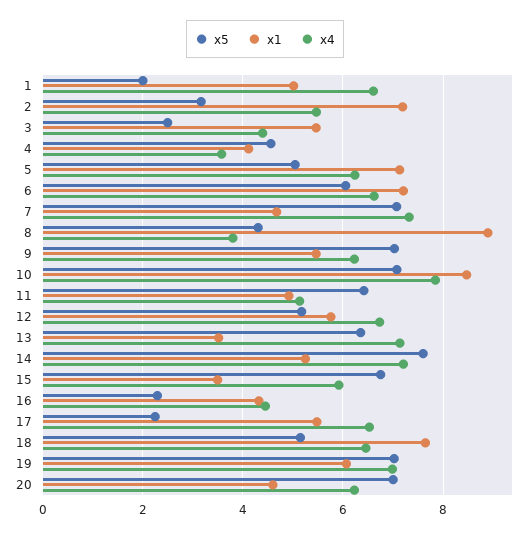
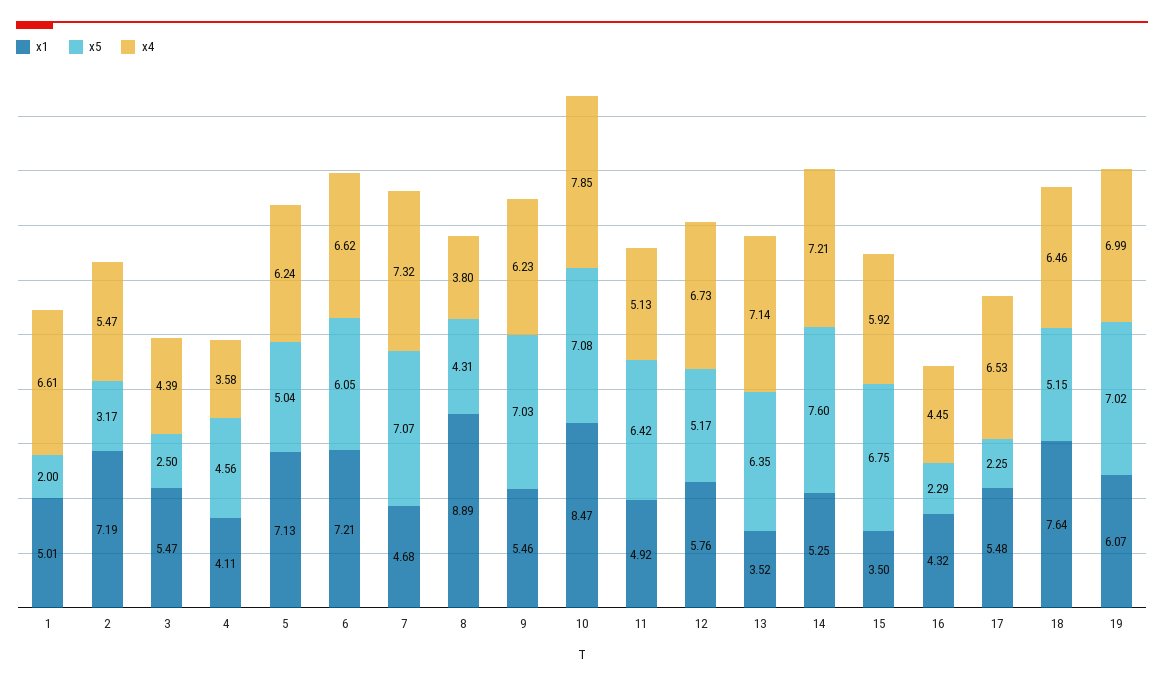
x5, 20: 7 -> none
x1, 20: 4.6 -> none
x4, 20: 6.2 -> none

